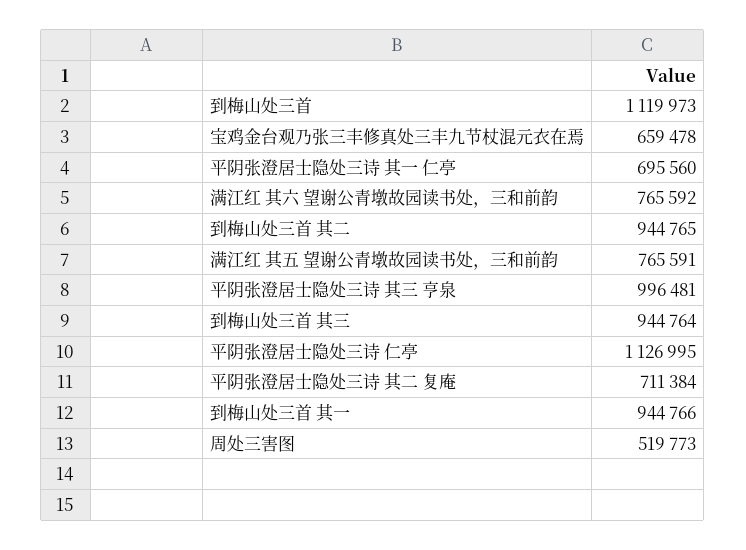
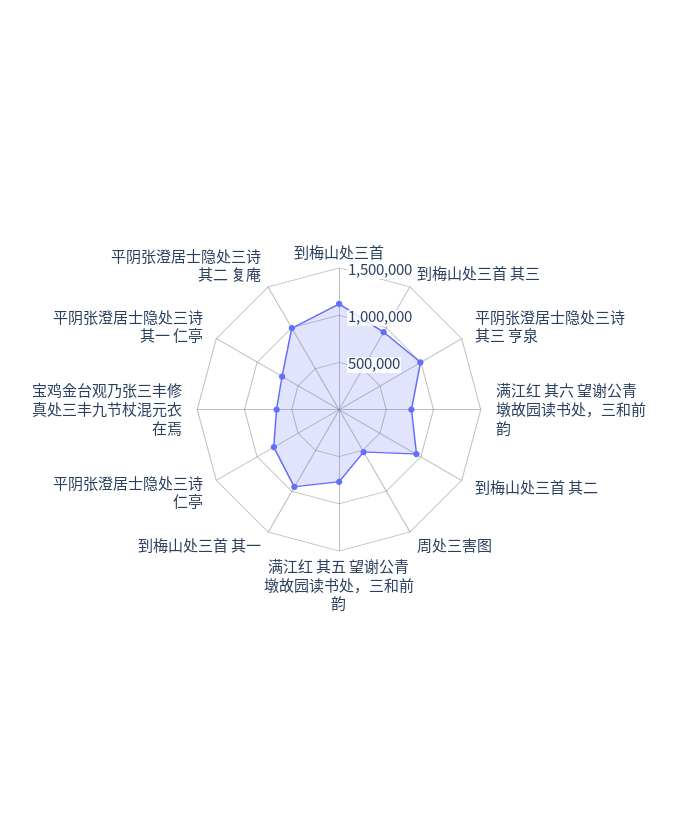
平阴张澄居士隐处三诗 仁亭: 1126995 -> 800000
平阴张澄居士隐处三诗 其二 复庵: 711384 -> 1000000

